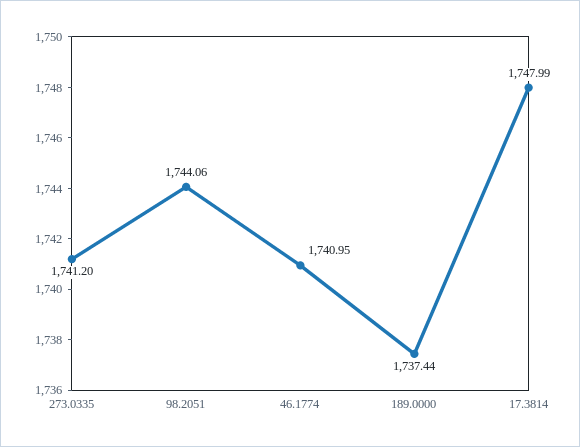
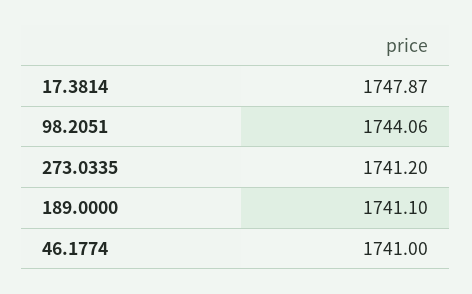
46.1774: 1740.95 -> 1741
189.0000: 1737.44 -> 1741.1
17.3814: 1747.99 -> 1747.87

